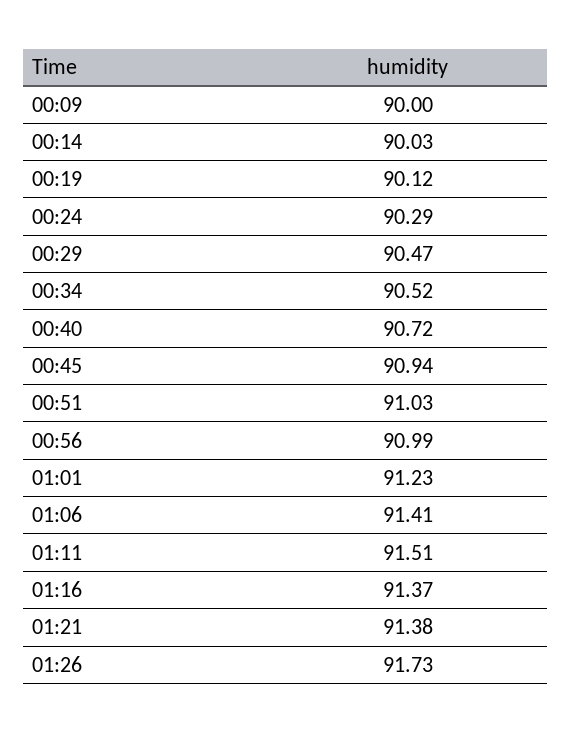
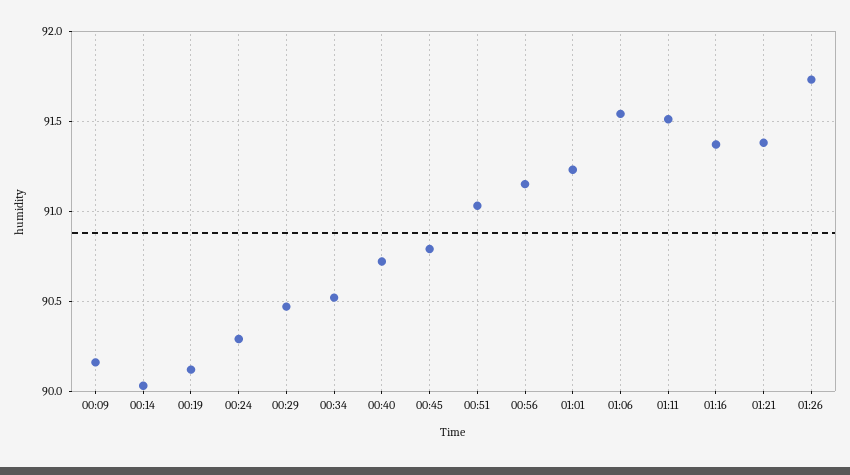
00:09: 90 -> 90.15
00:45: 90.94 -> 90.8
00:56: 90.99 -> 91.15
01:06: 91.41 -> 91.55

